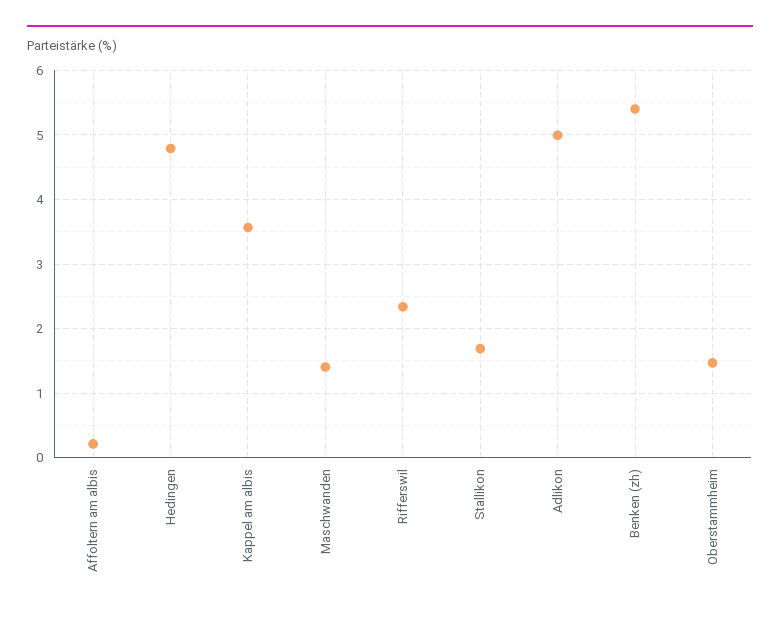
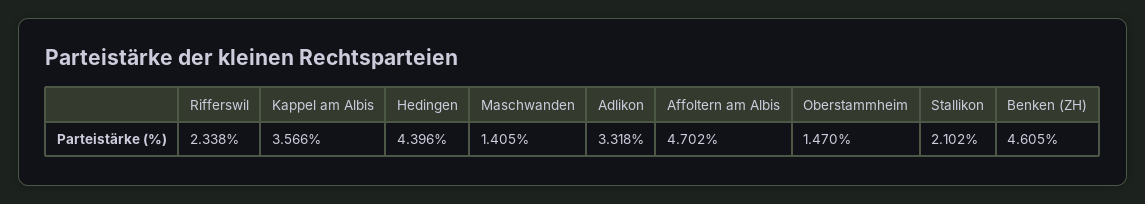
Affoltern am albis: 0.2 -> 4.702
Hedingen: 4.8 -> 4.396
Stallikon: 1.7 -> 2.102
Adlikon: 5 -> 3.318
Benken (zh): 5.4 -> 4.605

